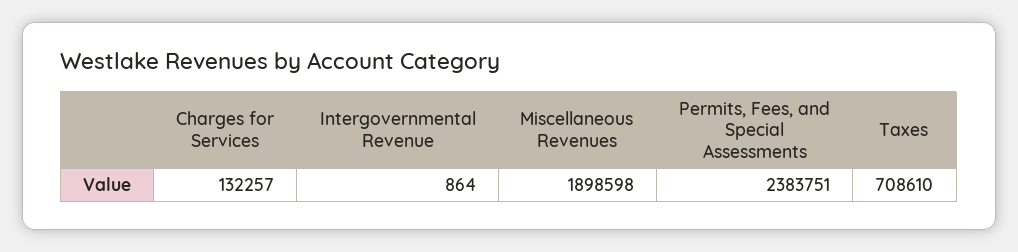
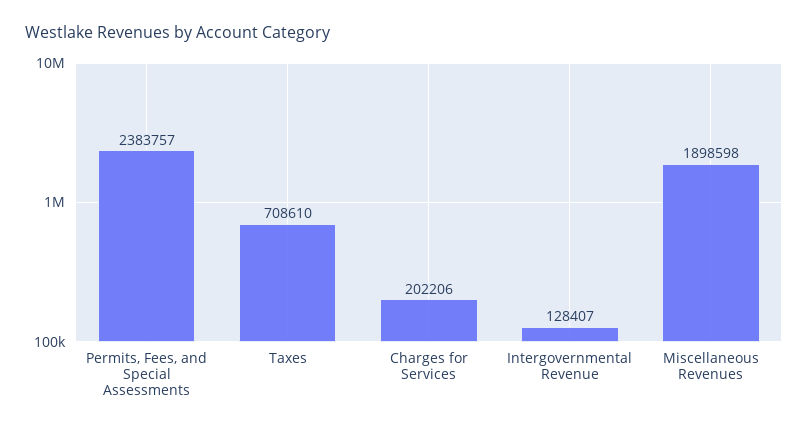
Charges for Services: 132257 -> 202206
Intergovernmental Revenue: 864 -> 128407
Permits, Fees, and Special Assessments: 2383751 -> 2383757

